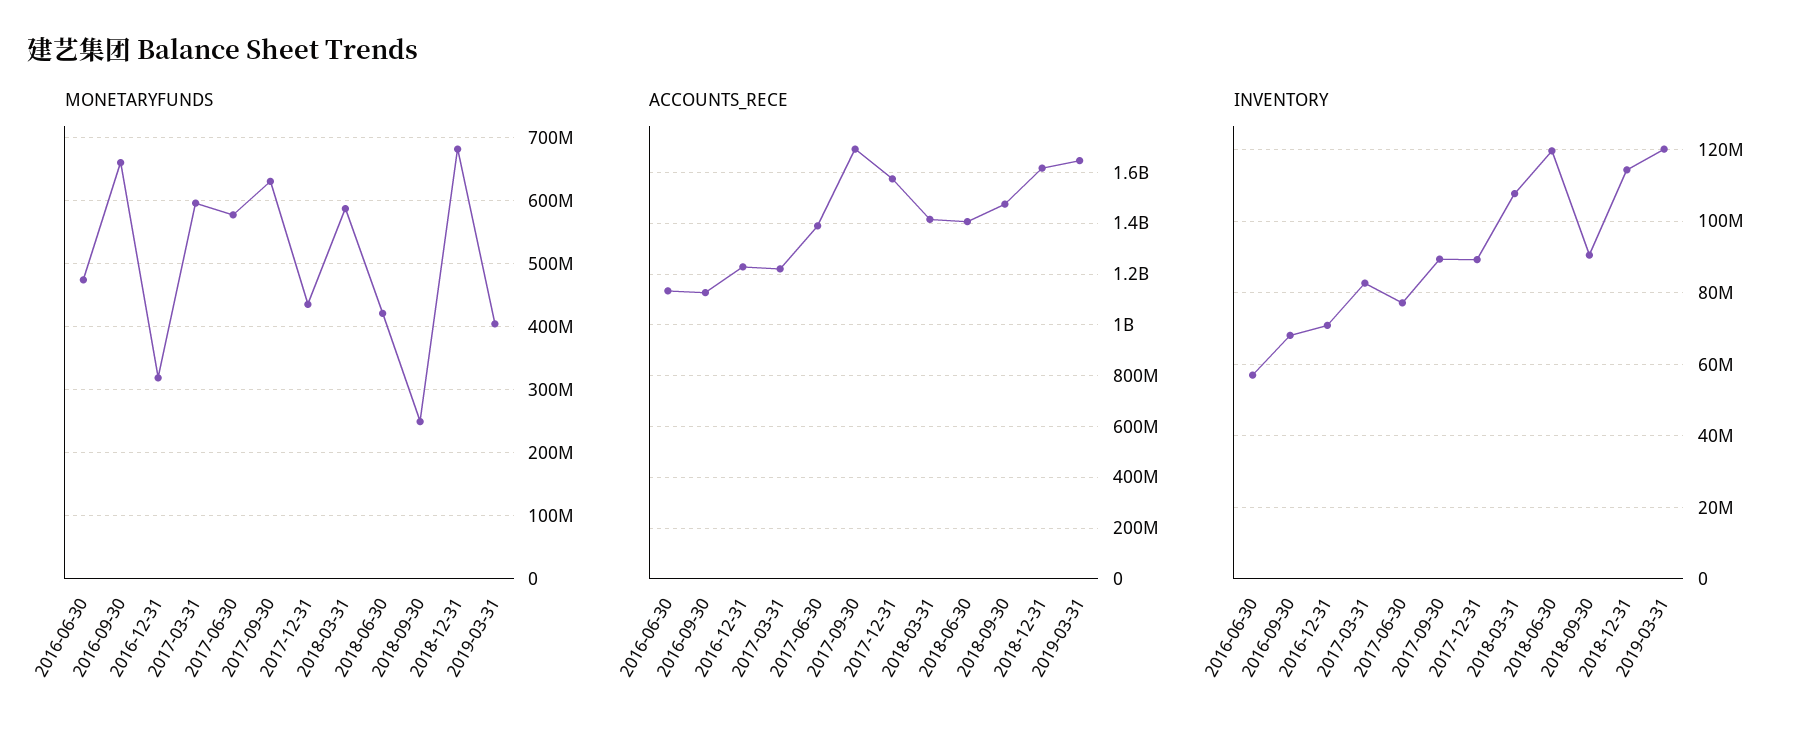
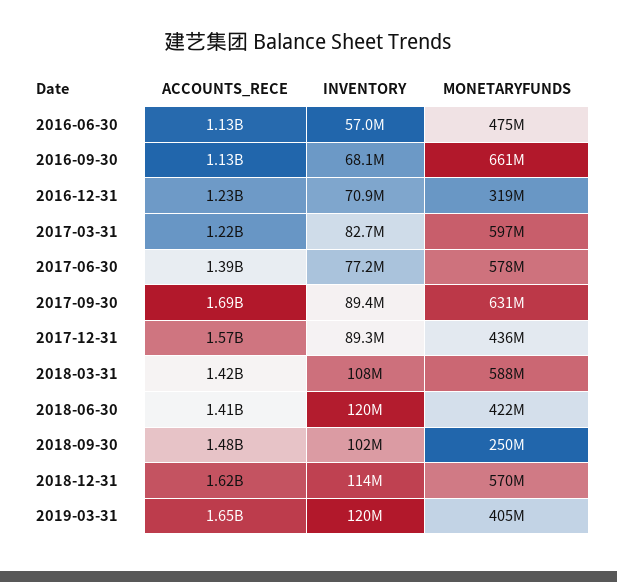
MONETARYFUNDS, 2018-12-31: 680000000 -> 570000000
INVENTORY, 2018-09-30: 90000000 -> 102000000

